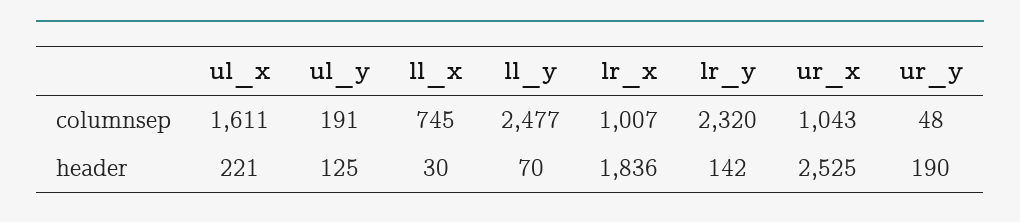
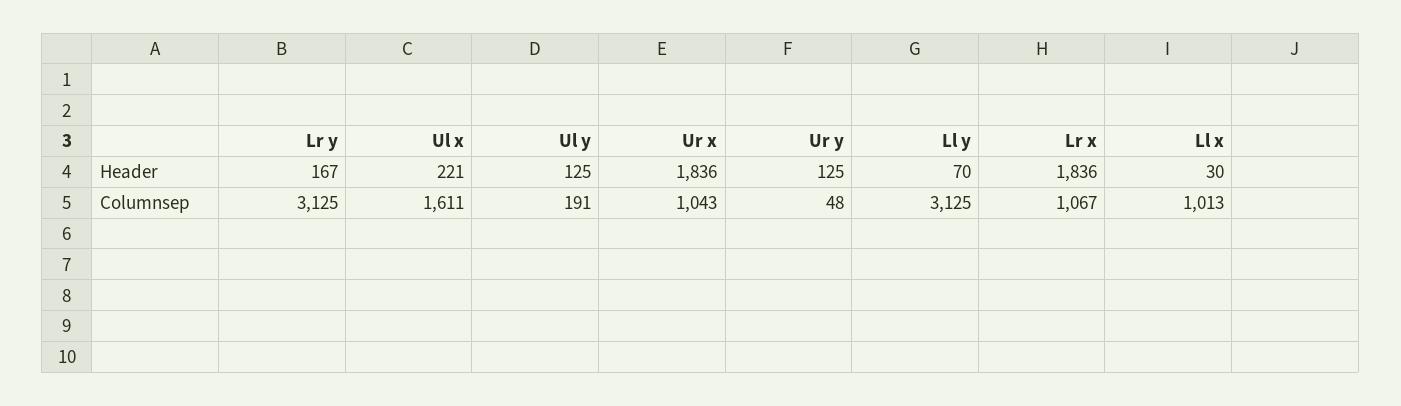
ll_x, columnsep: 745 -> 1013
ll_y, columnsep: 2477 -> 3125
lr_x, columnsep: 1007 -> 1067
lr_y, columnsep: 2320 -> 3125
lr_y, header: 142 -> 167
ur_x, header: 2525 -> 1836
ur_y, header: 190 -> 125

